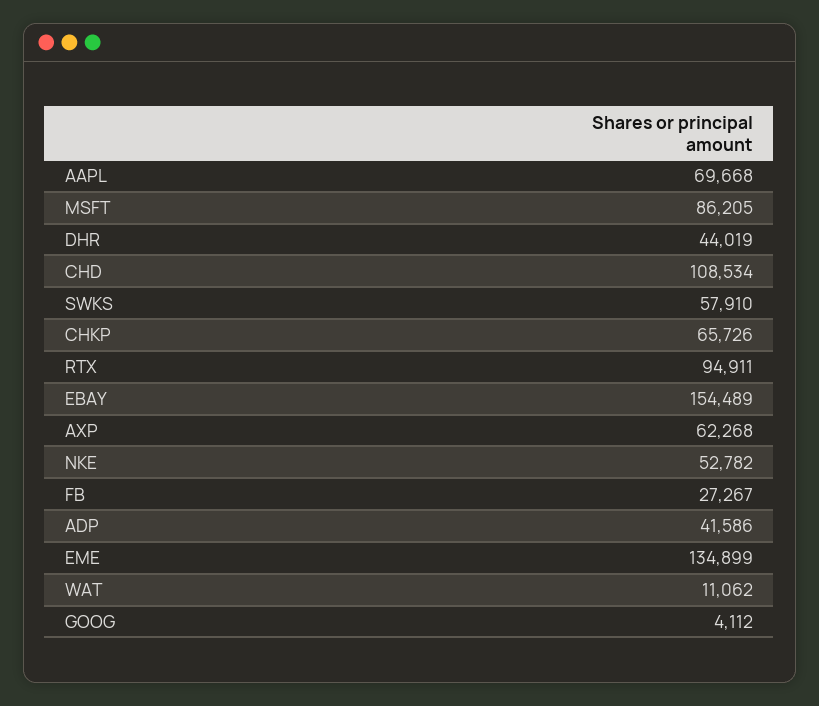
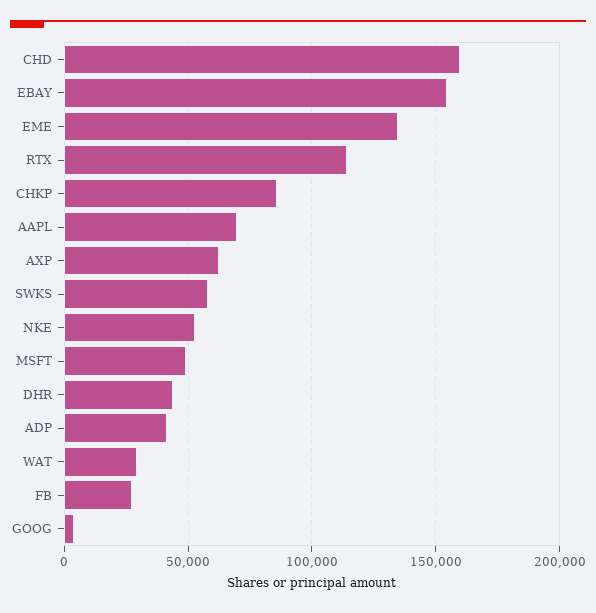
MSFT: 86205 -> 50000
CHD: 108534 -> 160000
CHKP: 65726 -> 85000
RTX: 94911 -> 115000
WAT: 11062 -> 30000

